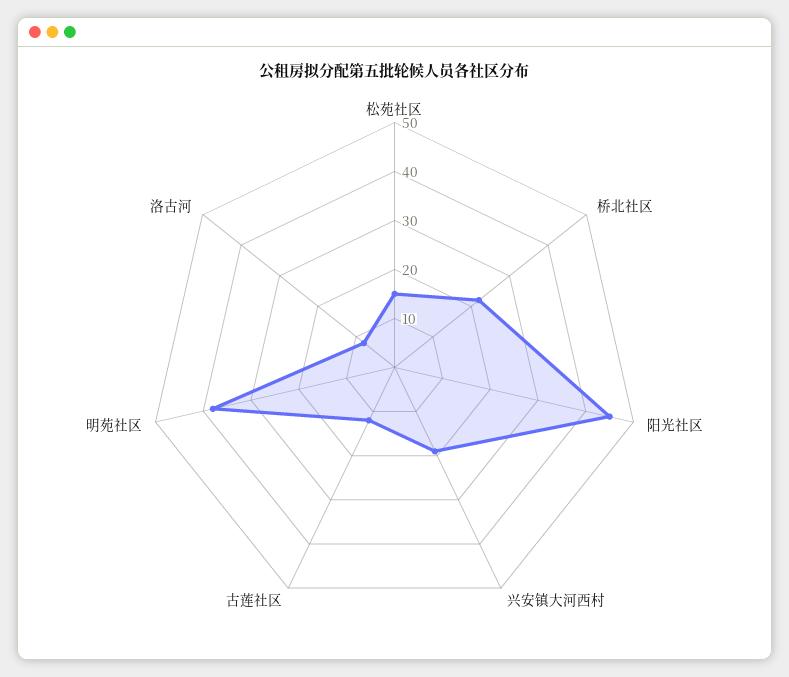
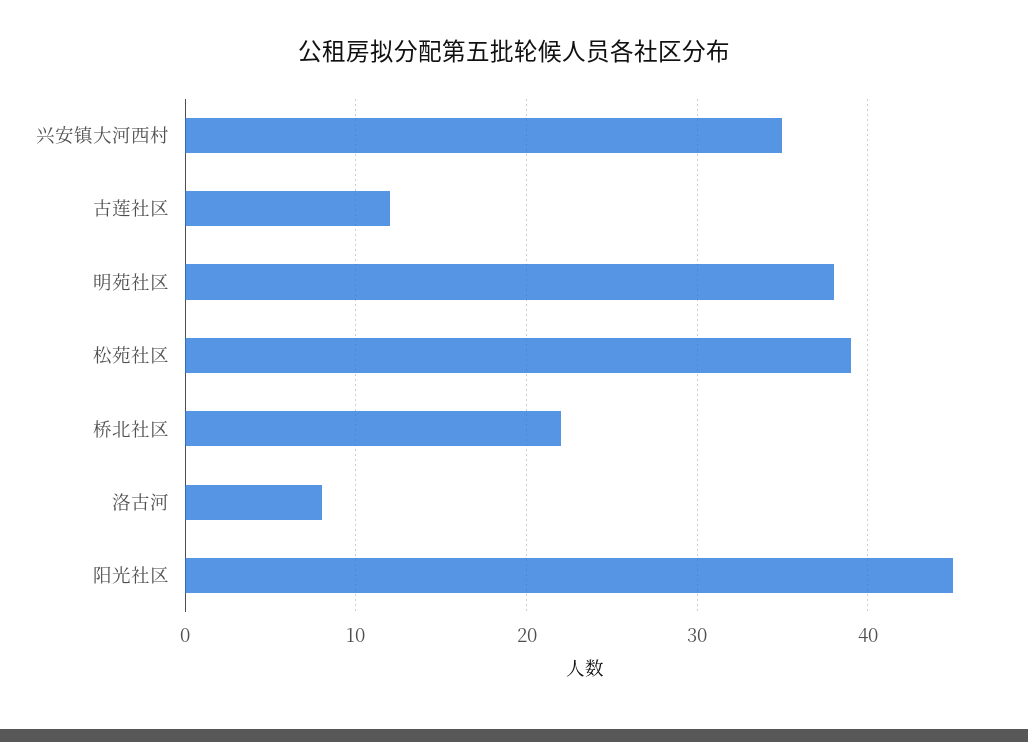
松苑社区: 15 -> 39
兴安镇大河西村: 20 -> 35

